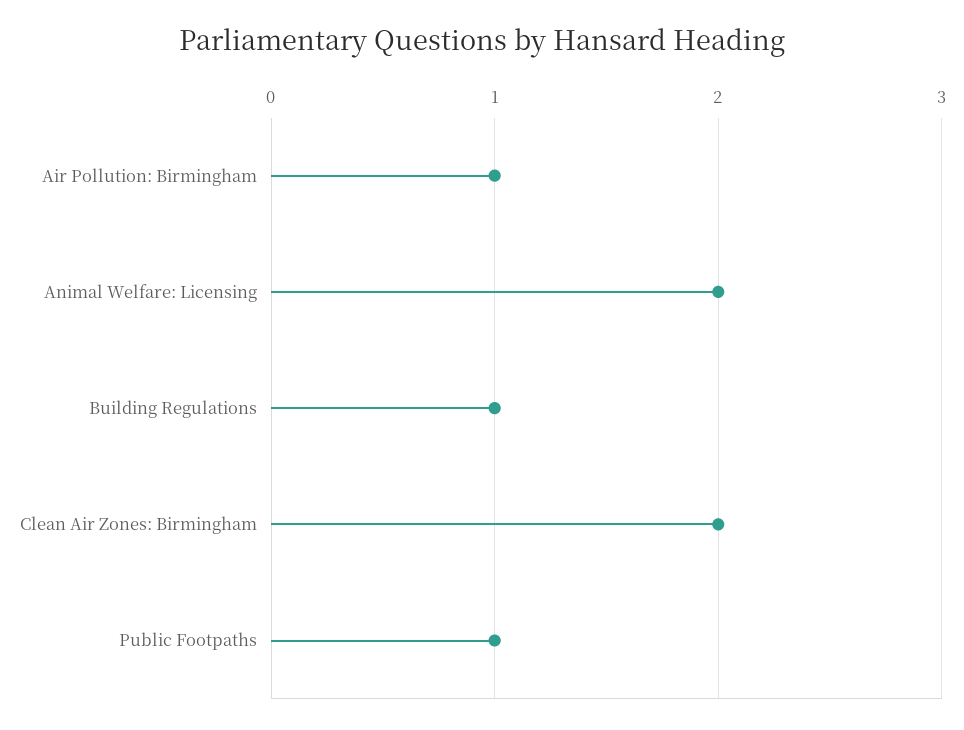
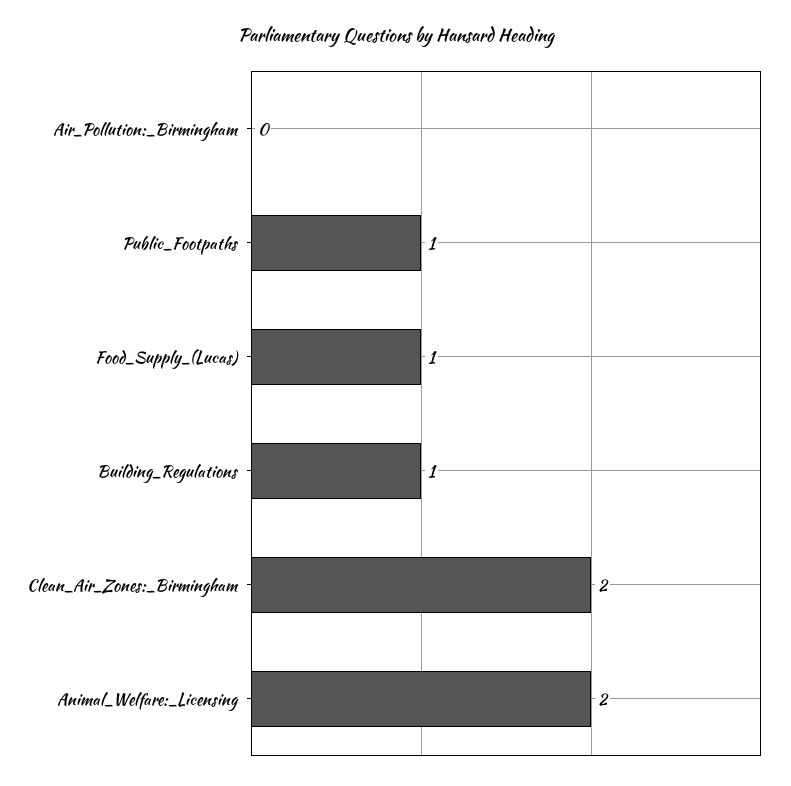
Air Pollution: Birmingham: 1 -> 0
Food_Supply_(Lucas): none -> 1

